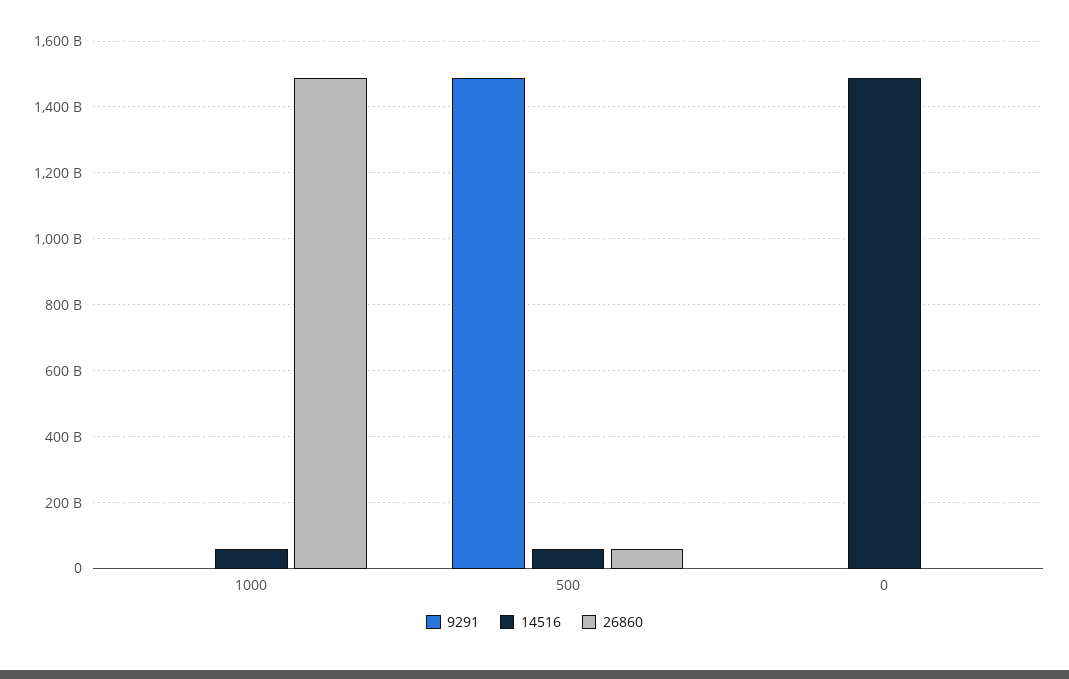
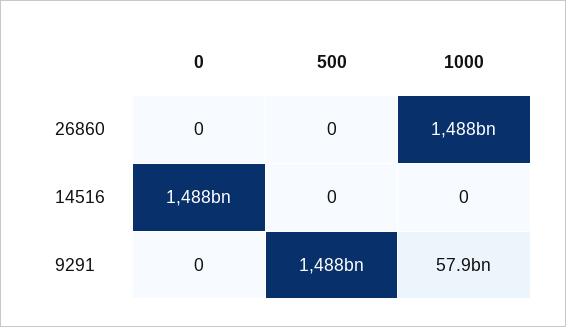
9291, 1000: 0 -> 57900000000
14516, 1000: 60000000000 -> 0
14516, 500: 60000000000 -> 0
26860, 500: 60000000000 -> 0

